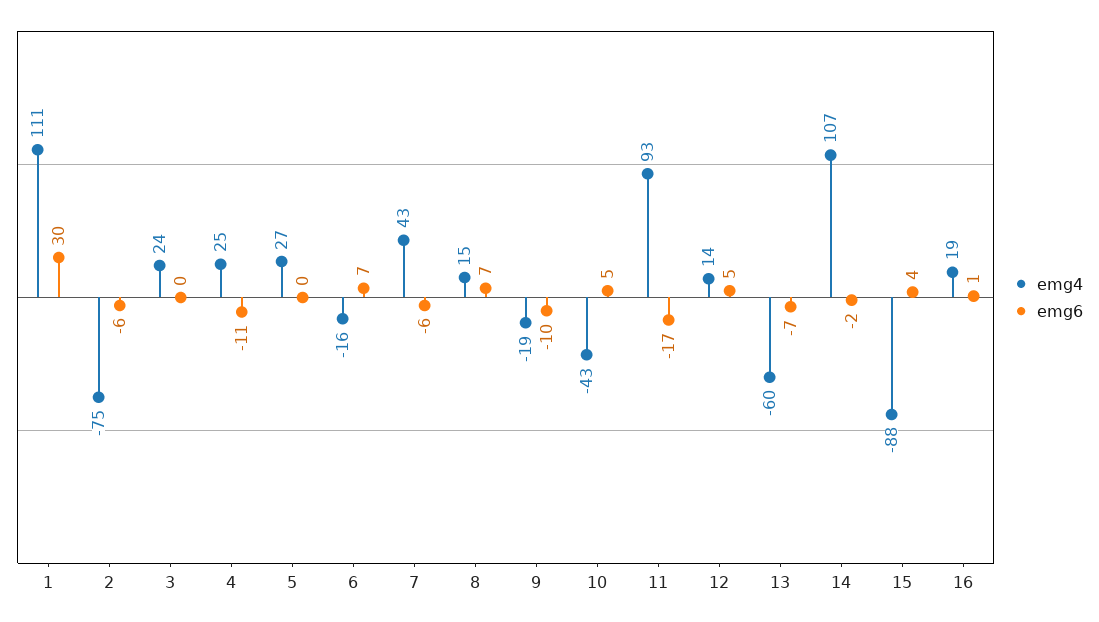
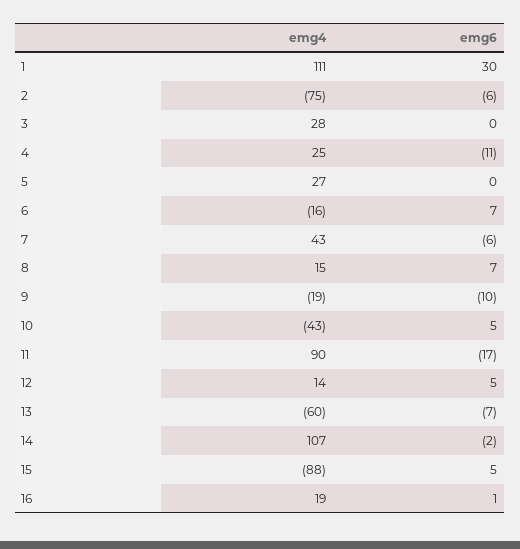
emg4, 3: 24 -> 28
emg4, 11: 93 -> 90
emg6, 15: 4 -> 5

